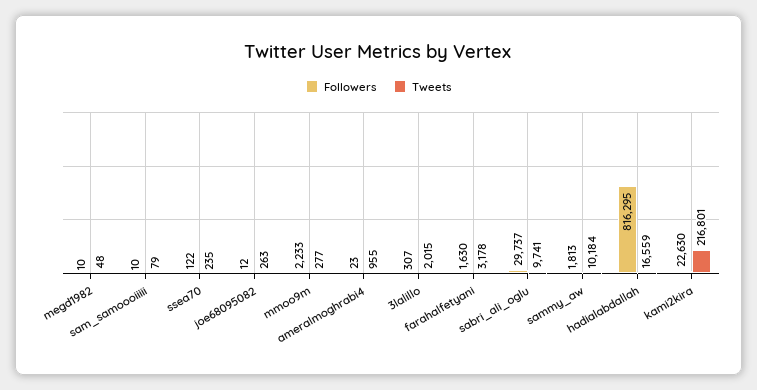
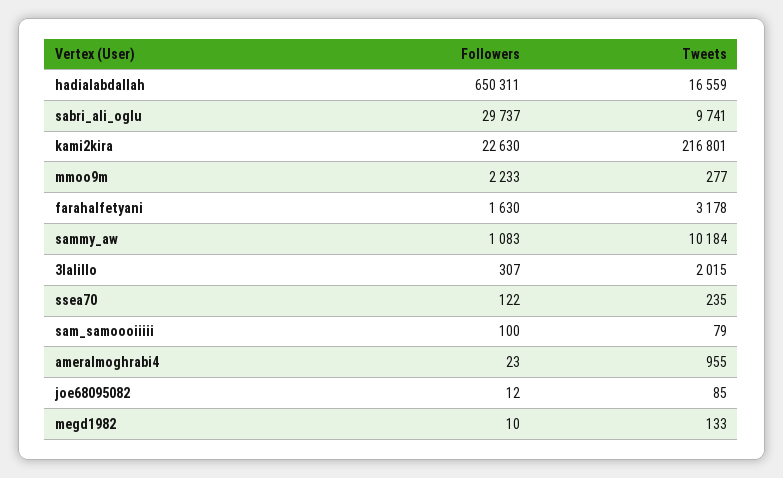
Tweets, megd1982: 48 -> 133
Followers, sam_samoooiiiii: 10 -> 100
Tweets, joe68095082: 263 -> 85
Followers, sammy_aw: 1813 -> 1083
Followers, hadialabdallah: 816295 -> 650311

